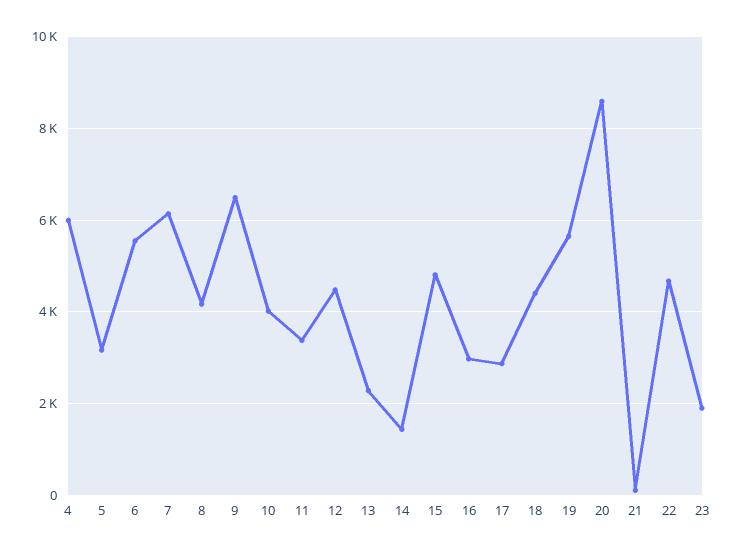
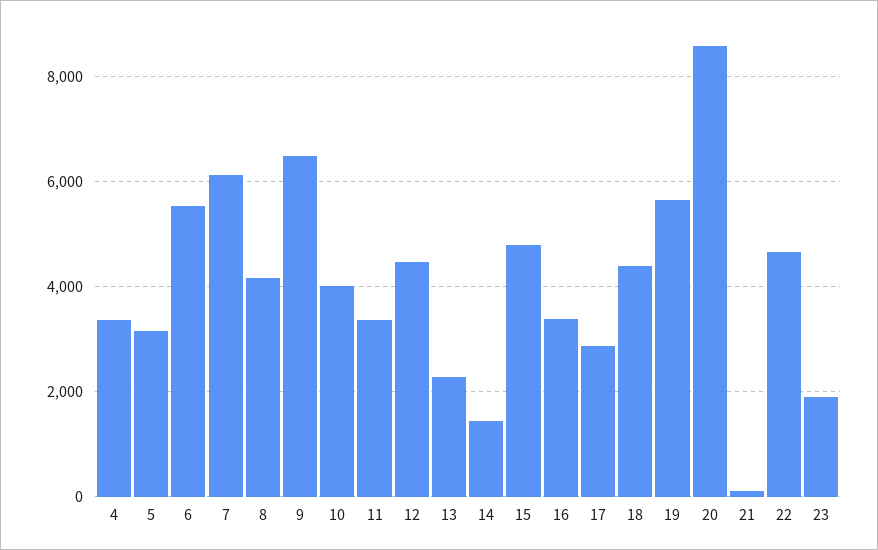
4: 6000 -> 3400
16: 3000 -> 3400

